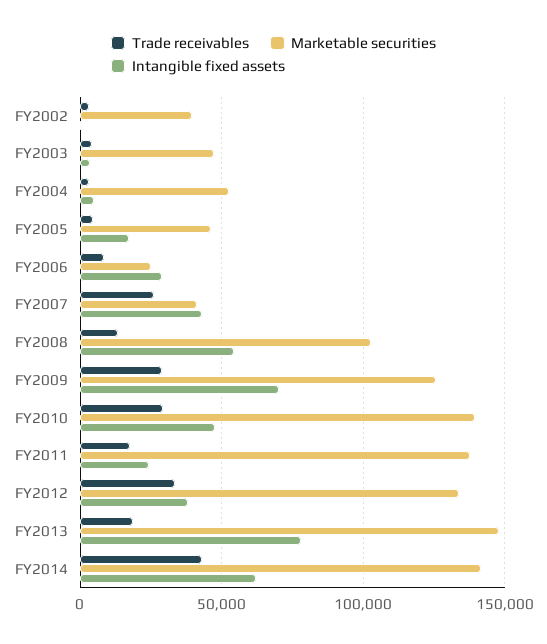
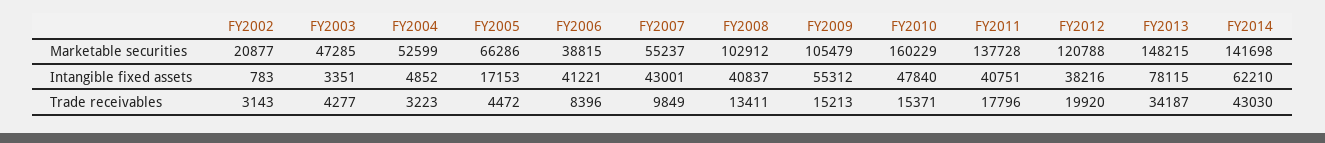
Marketable securities, FY2002: 40000 -> 20877
Marketable securities, FY2005: 45000 -> 66286
Marketable securities, FY2006: 25000 -> 38815
Intangible fixed assets, FY2006: 30000 -> 41221
Trade receivables, FY2007: 25000 -> 9849
Marketable securities, FY2007: 40000 -> 55237
Intangible fixed assets, FY2008: 55000 -> 40837
Trade receivables, FY2009: 30000 -> 15213
Marketable securities, FY2009: 125000 -> 105479
Intangible fixed assets, FY2009: 70000 -> 55312
Trade receivables, FY2010: 30000 -> 15371
Marketable securities, FY2010: 140000 -> 160229
Intangible fixed assets, FY2011: 25000 -> 40751
Trade receivables, FY2012: 35000 -> 19920
Marketable securities, FY2012: 135000 -> 120788
Trade receivables, FY2013: 20000 -> 34187

